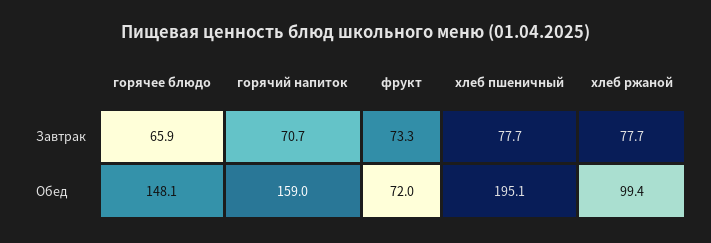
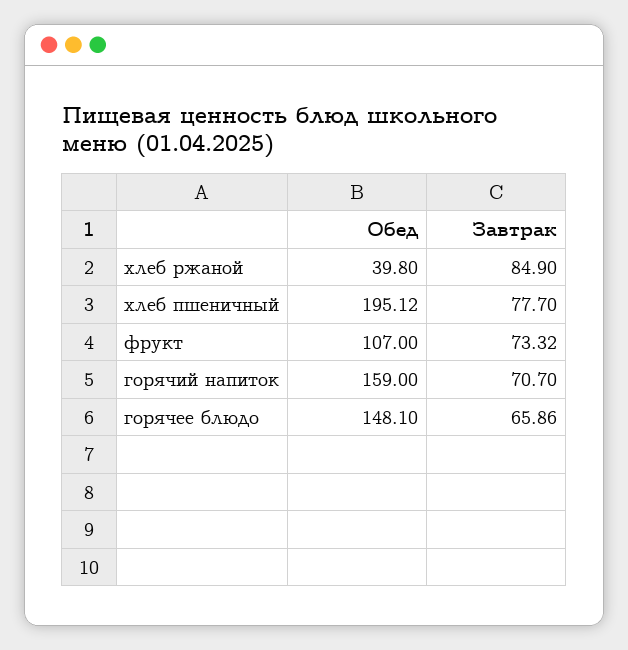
хлеб ржаной, Завтрак: 77.7 -> 84.9
фрукт, Обед: 72 -> 107
хлеб ржаной, Обед: 99.4 -> 39.8

